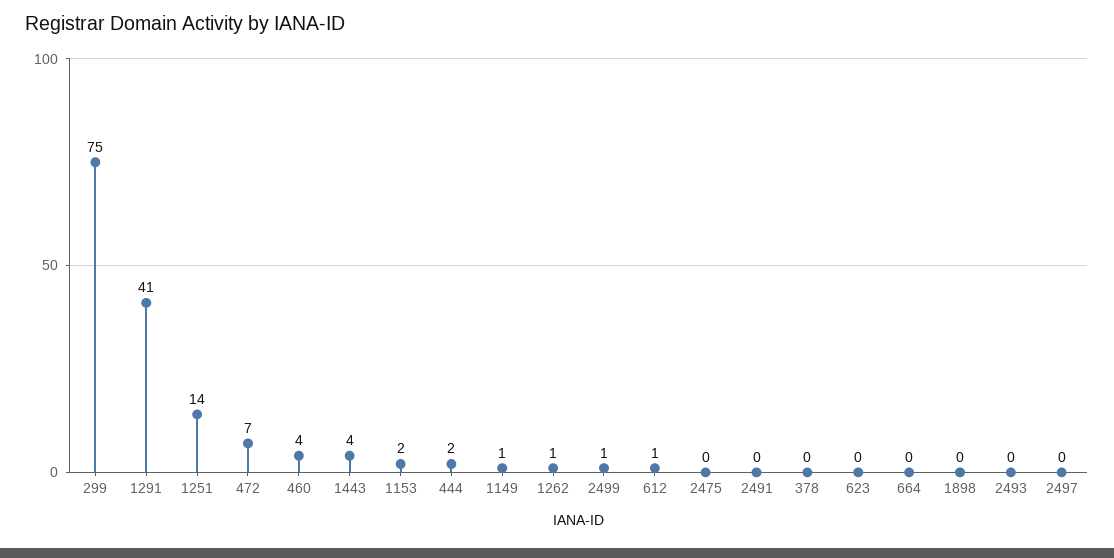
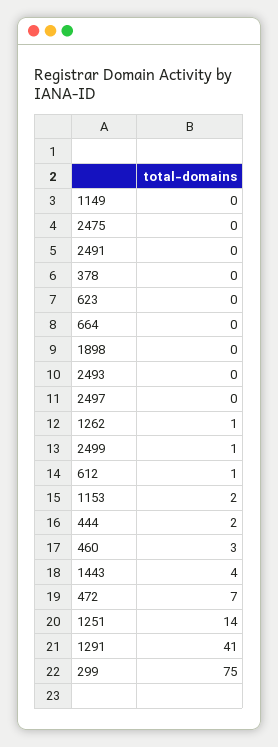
460: 4 -> 3
1149: 1 -> 0

